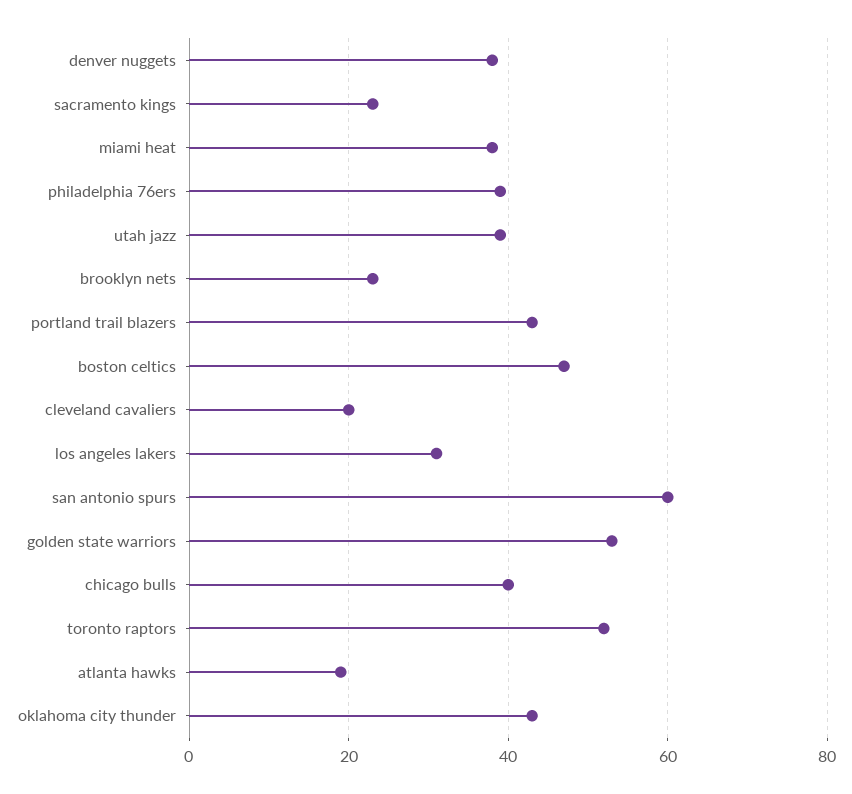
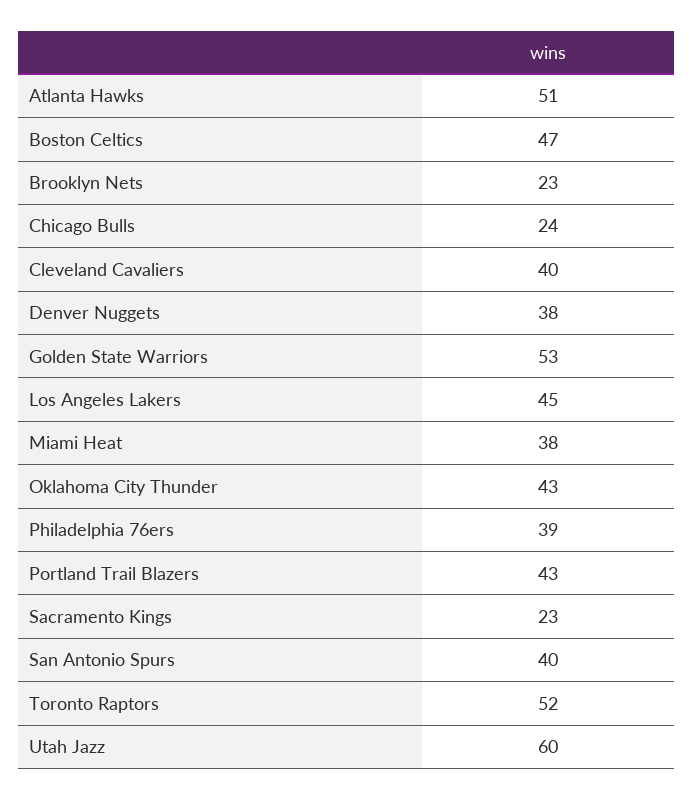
utah jazz: 40 -> 60
cleveland cavaliers: 20 -> 40
los angeles lakers: 30 -> 45
san antonio spurs: 60 -> 40
chicago bulls: 40 -> 24
atlanta hawks: 20 -> 51

